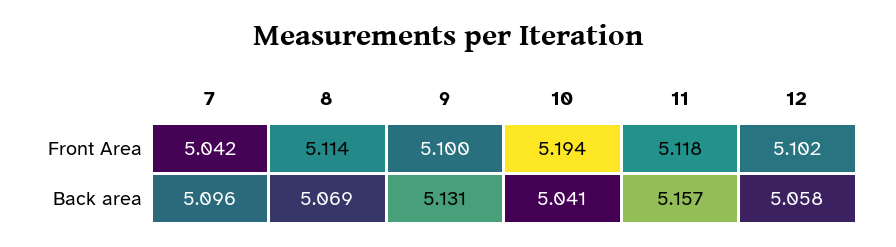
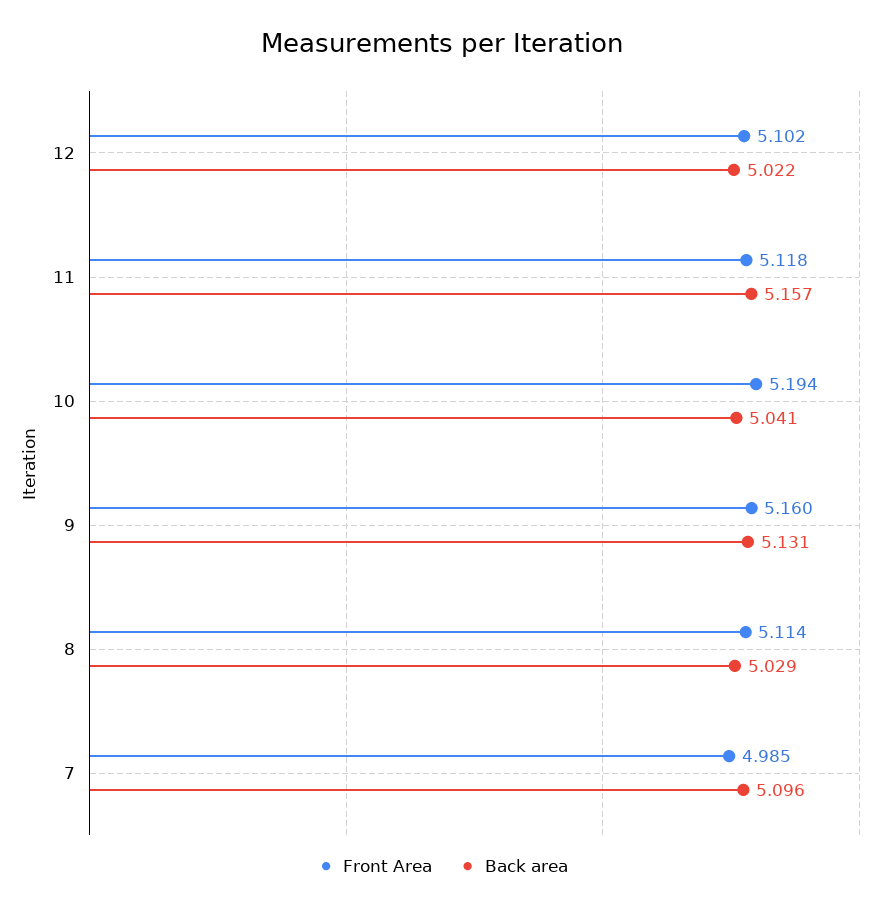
Front Area, 7: 5.042 -> 4.985
Front Area, 9: 5.1 -> 5.16
Back area, 8: 5.069 -> 5.029
Back area, 12: 5.058 -> 5.022

